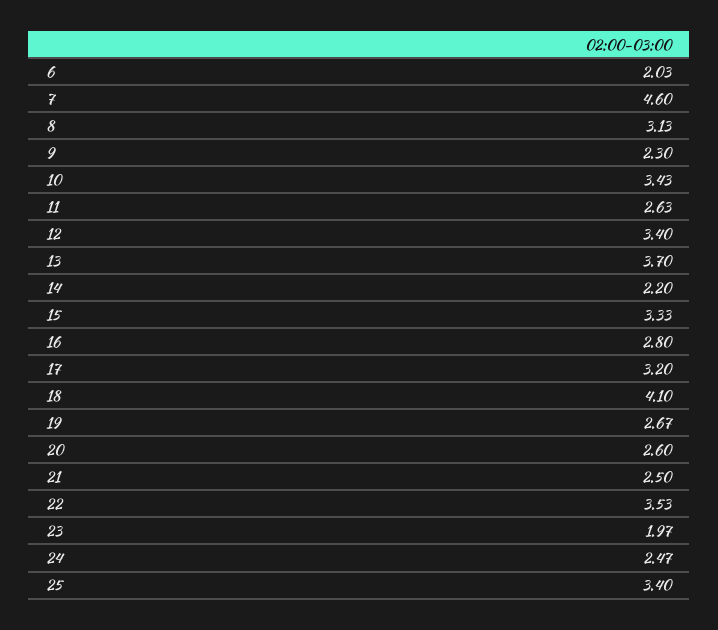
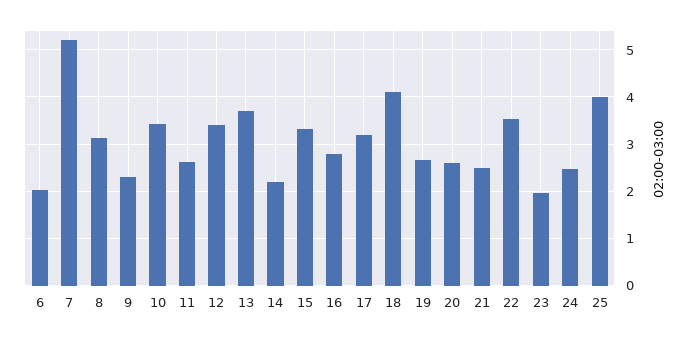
7: 4.6 -> 5.2
25: 3.4 -> 4

